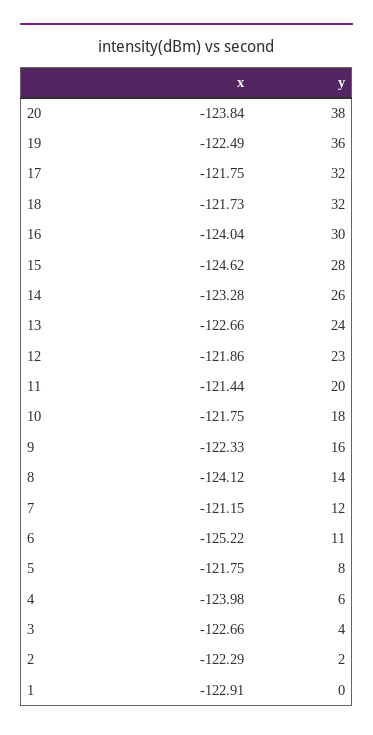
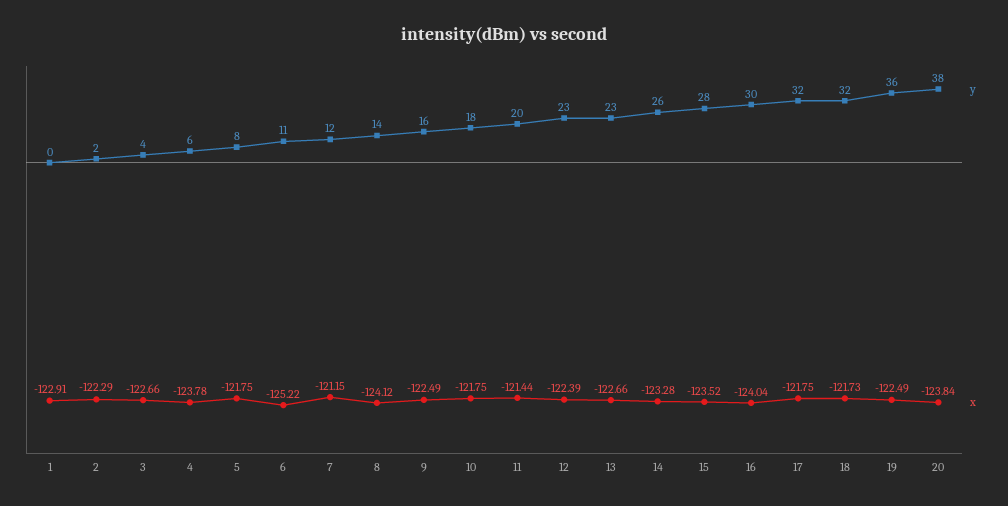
x, 15: -124.62 -> -123.52
y, 13: 24 -> 23
x, 12: -121.86 -> -122.39
x, 9: -122.33 -> -122.49
x, 4: -123.98 -> -123.78

